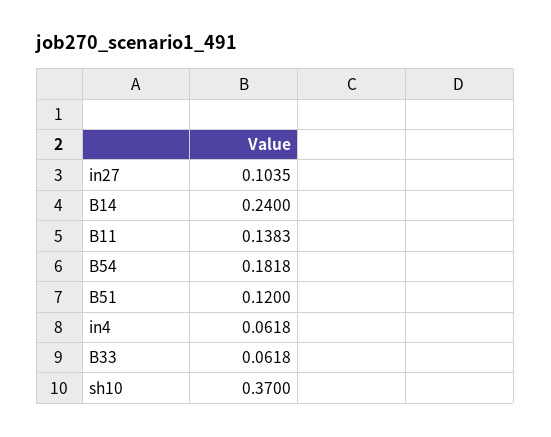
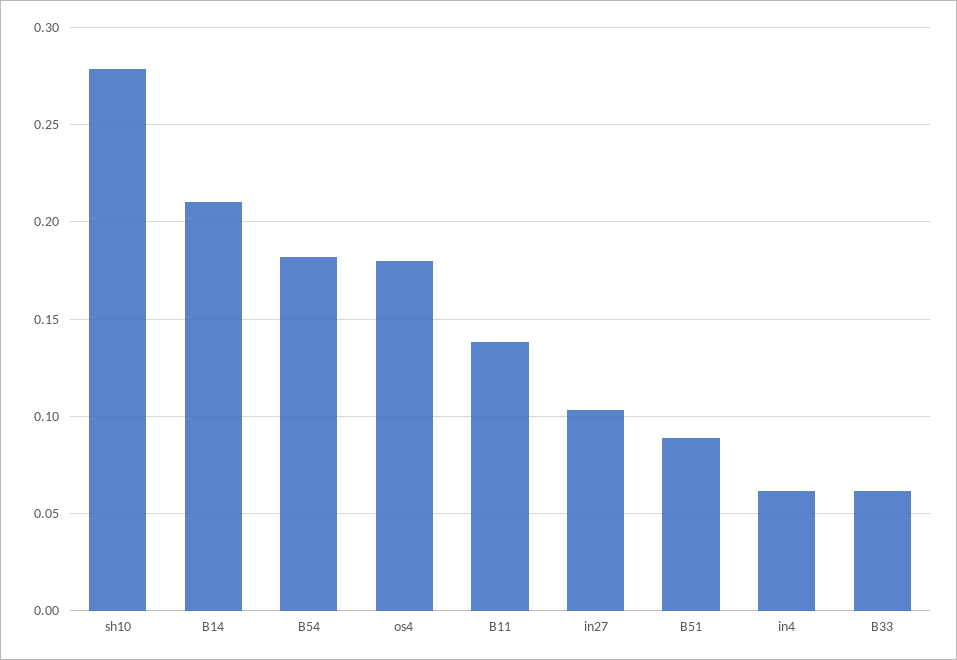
B14: 0.24 -> 0.21
B51: 0.12 -> 0.09
sh10: 0.37 -> 0.28
os4: none -> 0.18

